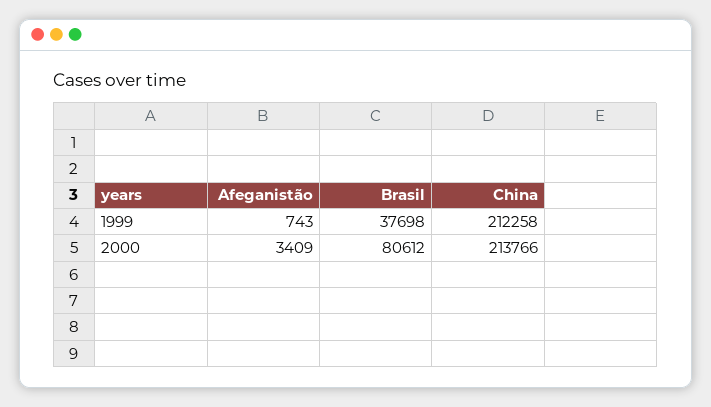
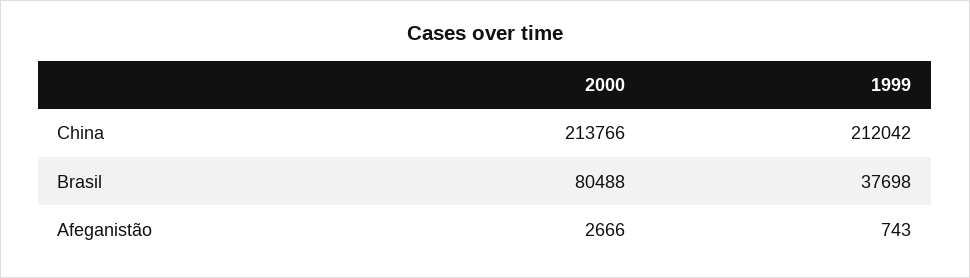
China, 1999: 212258 -> 212042
Afeganistão, 2000: 3409 -> 2666
Brasil, 2000: 80612 -> 80488

